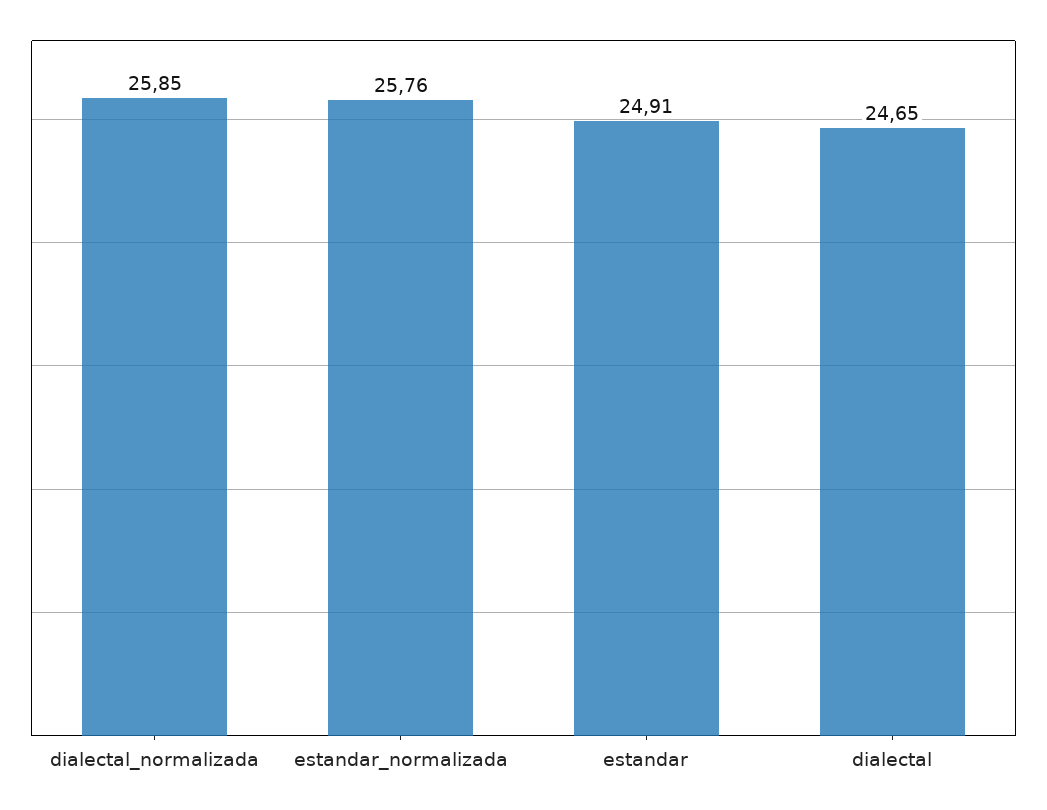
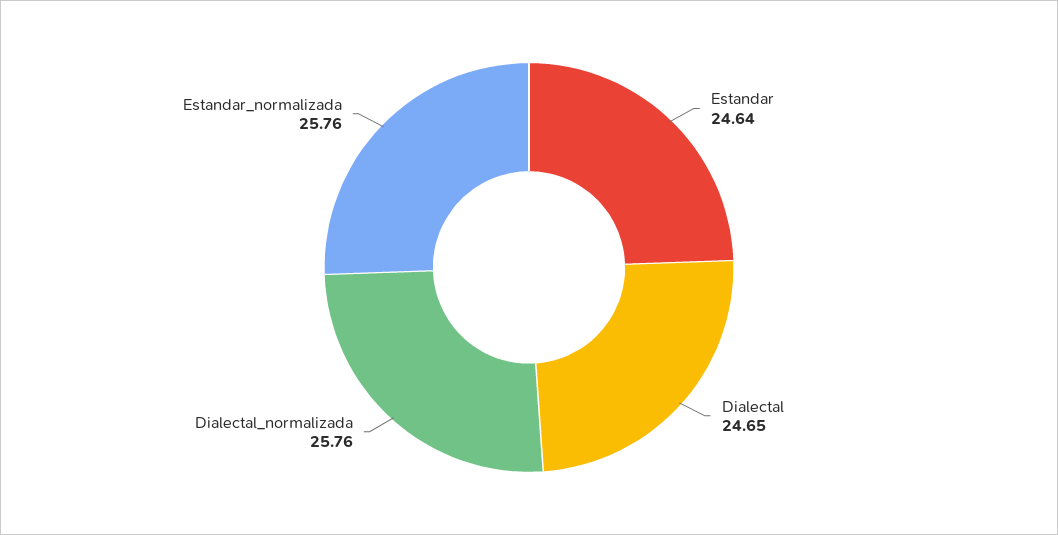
dialectal_normalizada: 25.85 -> 25.76
estandar: 24.91 -> 24.64

